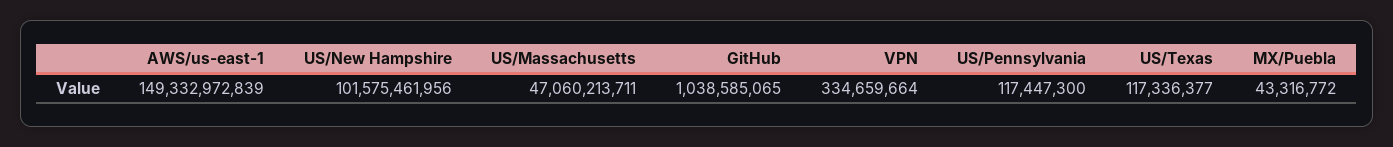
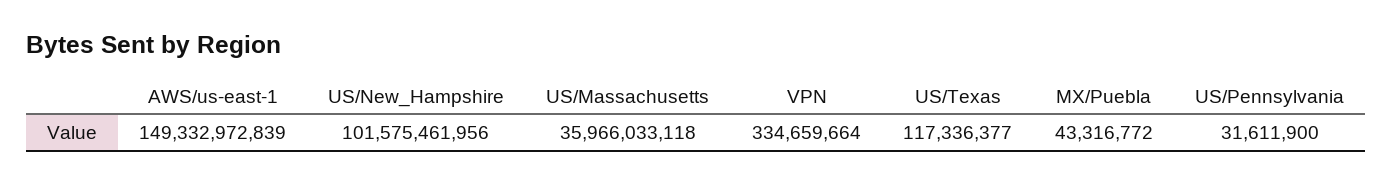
US/Massachusetts: 47060213711 -> 35966033118
GitHub: 1038585065 -> none
US/Pennsylvania: 117447300 -> 31611900

